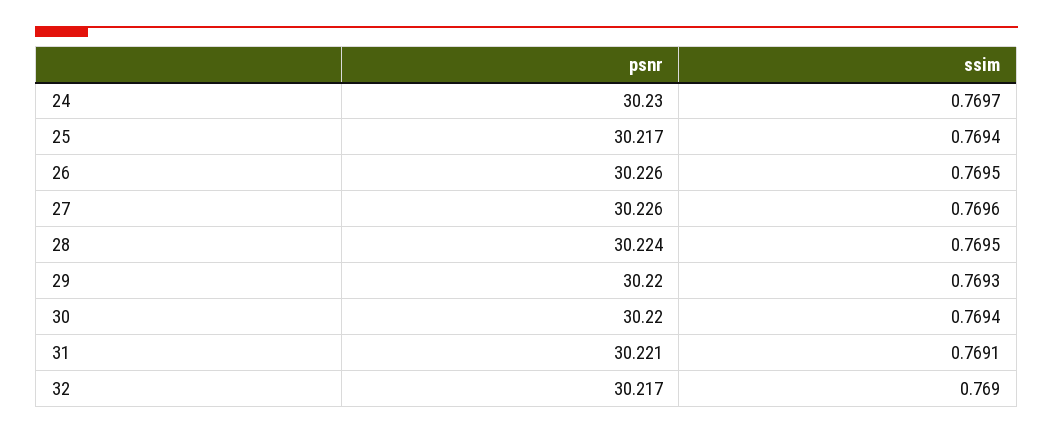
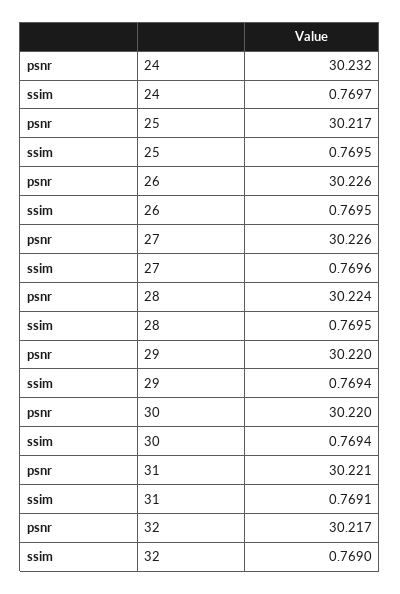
psnr, 24: 30.23 -> 30.232
ssim, 25: 0.7694 -> 0.7695
ssim, 29: 0.7693 -> 0.7694

